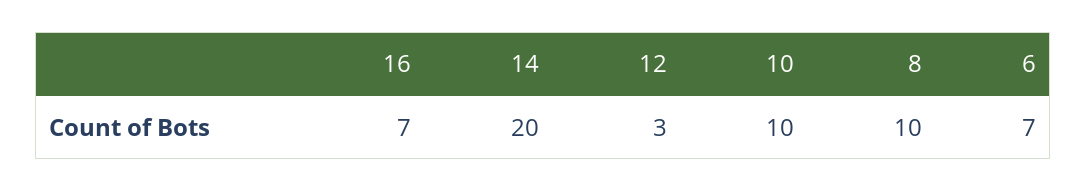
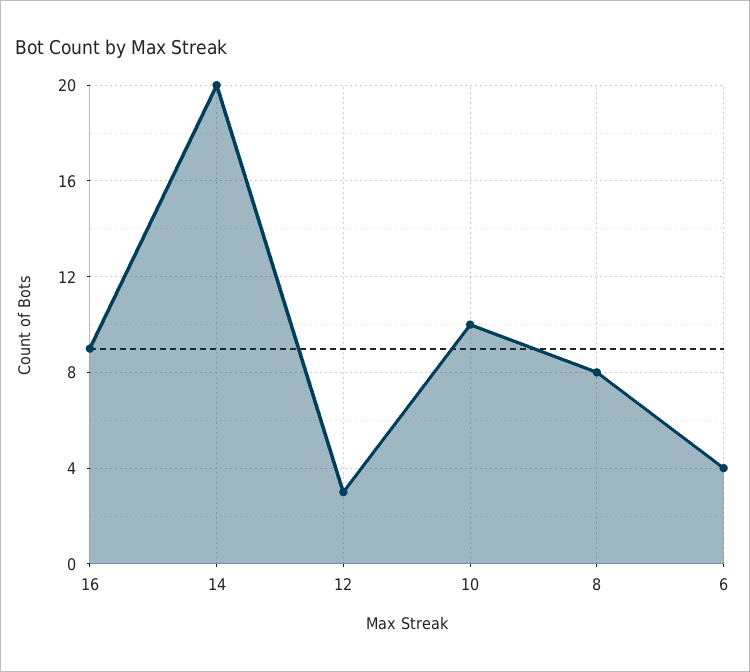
16: 7 -> 9
8: 10 -> 8
6: 7 -> 4

